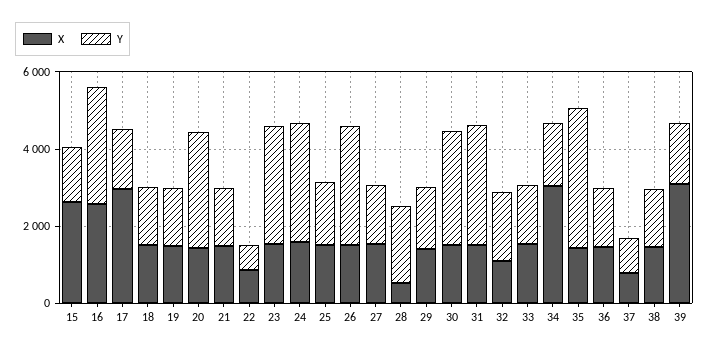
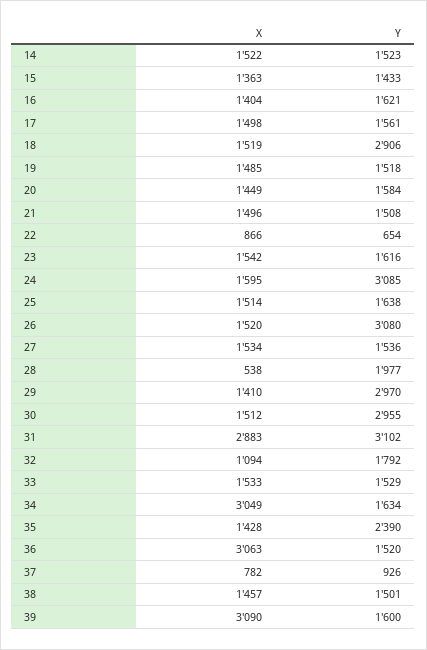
X, 15: 2500 -> 1363
X, 16: 2500 -> 1404
Y, 16: 3000 -> 1621
X, 17: 3000 -> 1498
Y, 18: 1500 -> 2906
Y, 20: 3000 -> 1584
Y, 23: 3000 -> 1616
Y, 29: 1500 -> 2970
X, 31: 1500 -> 2883
Y, 35: 3500 -> 2390
X, 36: 1500 -> 3063
X, 14: none -> 1522
Y, 14: none -> 1523

